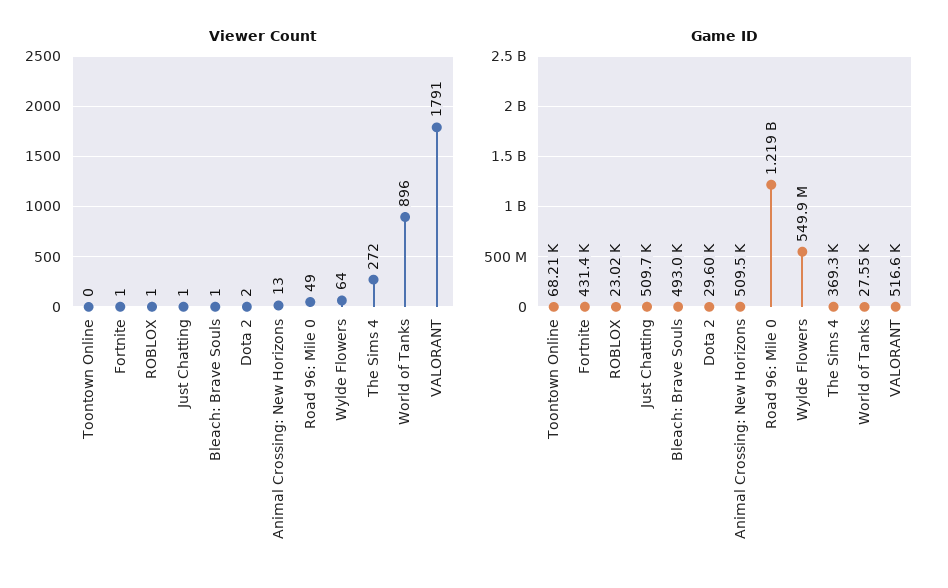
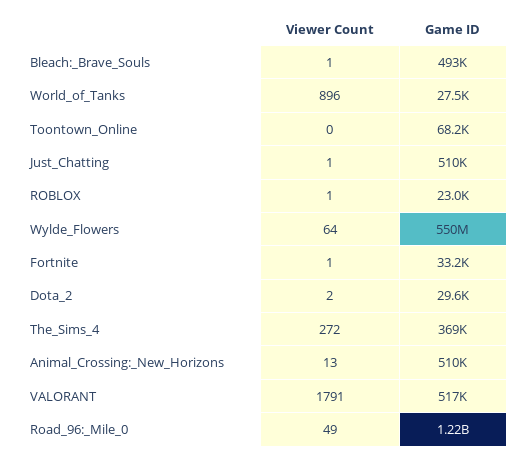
Game ID, Fortnite: 431400 -> 33200

